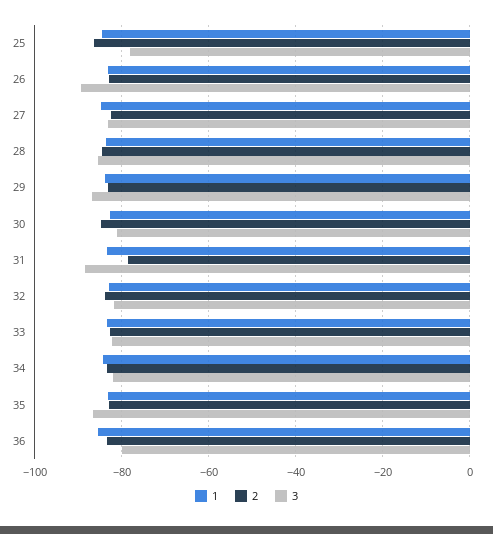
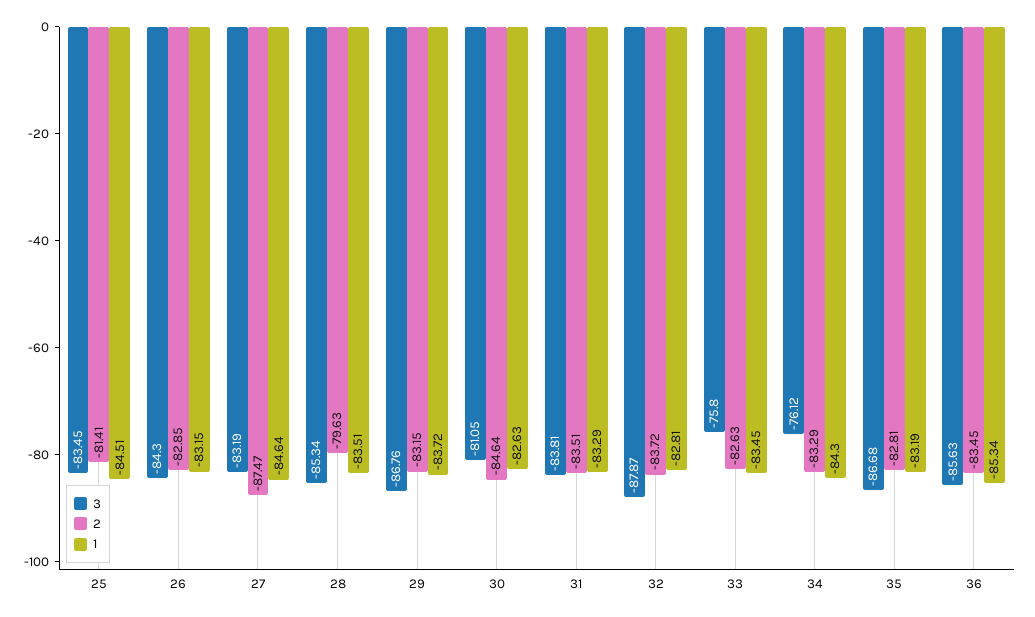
2, 25: -86 -> -81.41
3, 25: -78 -> -83.45
3, 26: -90 -> -84.3
2, 27: -82 -> -87.47
2, 28: -84 -> -79.63
2, 31: -78 -> -83.51
3, 31: -88 -> -83.81
3, 32: -82 -> -87.87
3, 33: -82 -> -75.8
3, 34: -82 -> -76.12
3, 36: -80 -> -85.63

